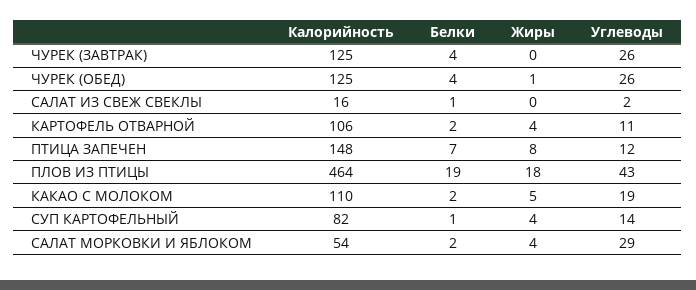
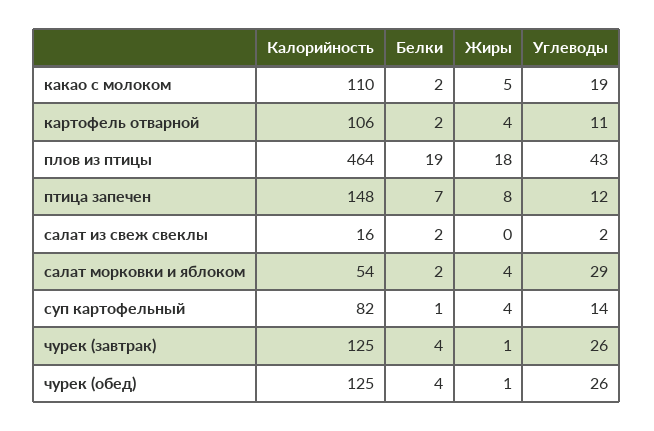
Жиры, ЧУРЕК (ЗАВТРАК): 0 -> 1
Белки, САЛАТ ИЗ СВЕЖ СВЕКЛЫ: 1 -> 2

